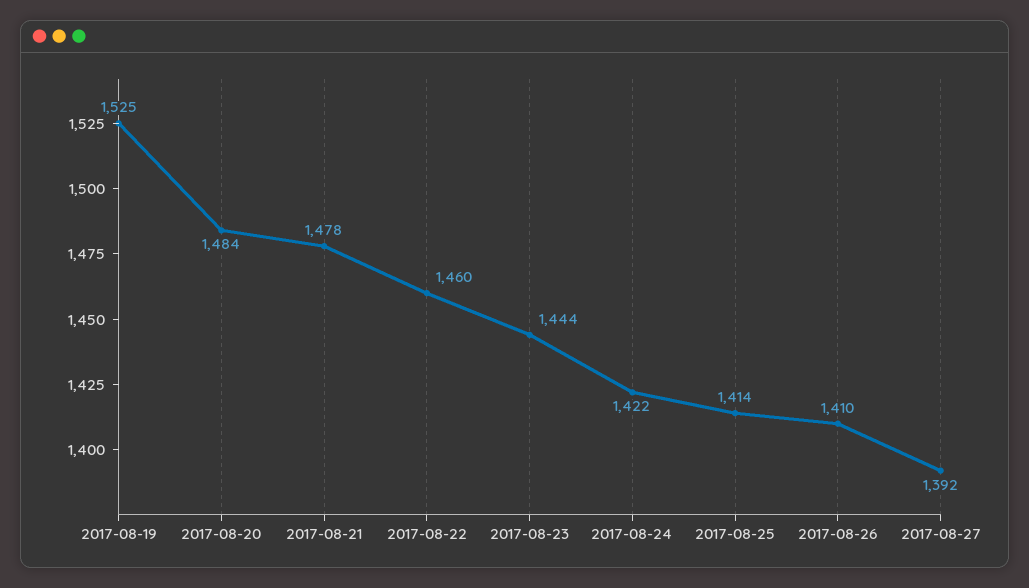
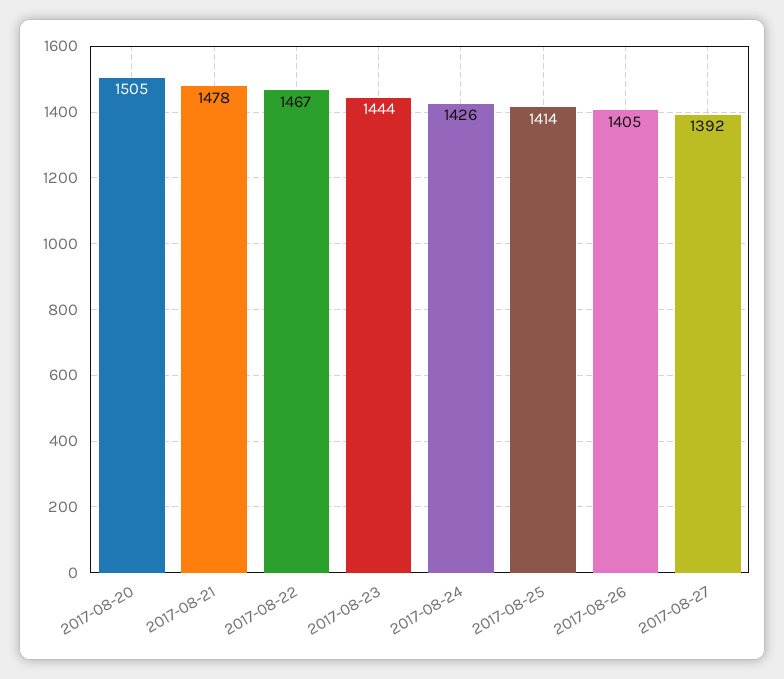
2017-08-19: 1525 -> none
2017-08-20: 1484 -> 1505
2017-08-22: 1460 -> 1467
2017-08-24: 1422 -> 1426
2017-08-26: 1410 -> 1405

